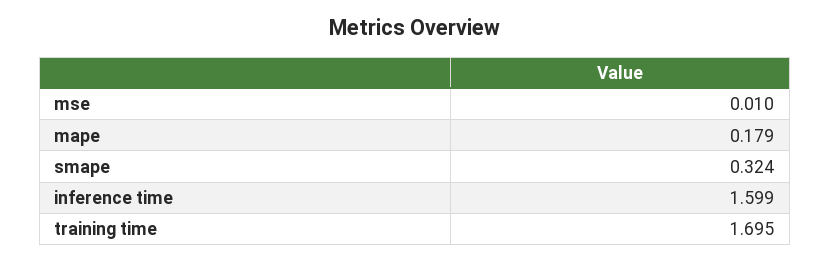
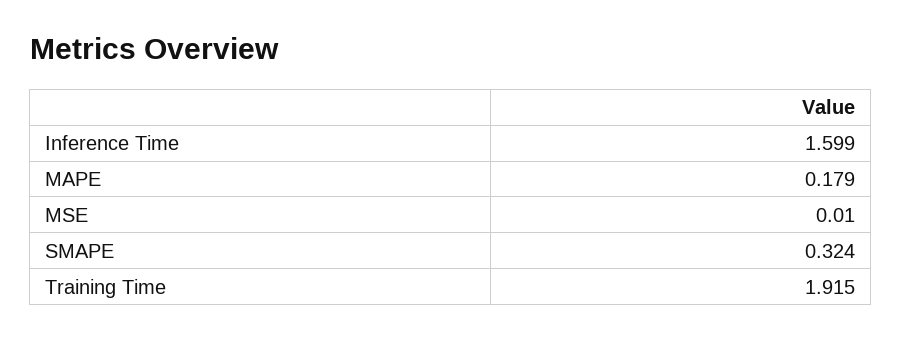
training time: 1.695 -> 1.915

